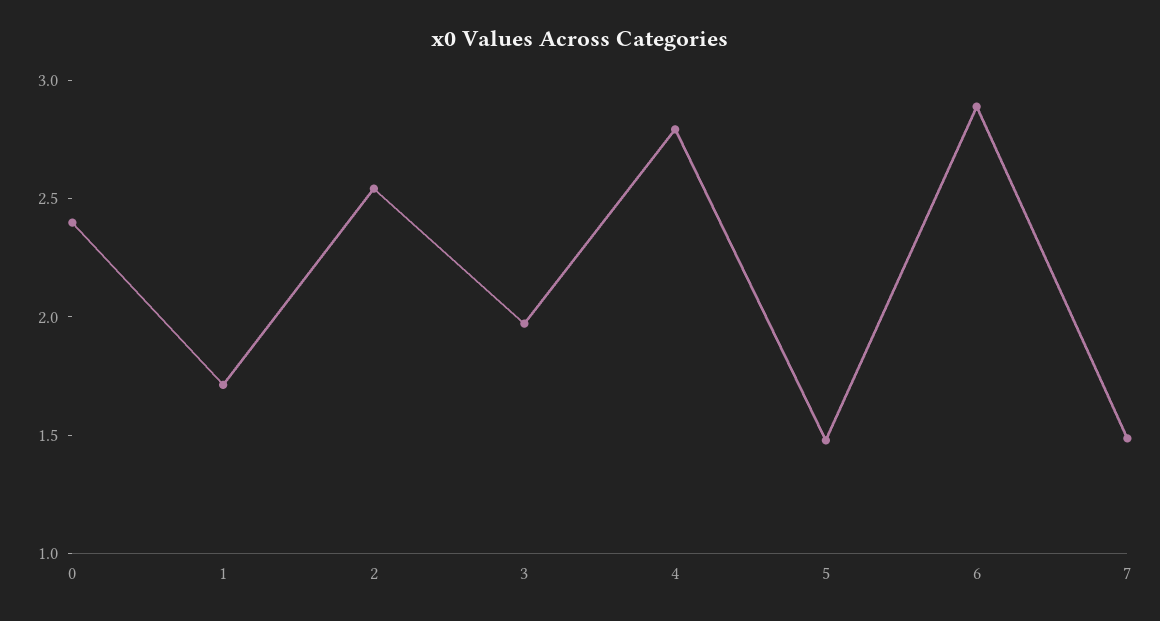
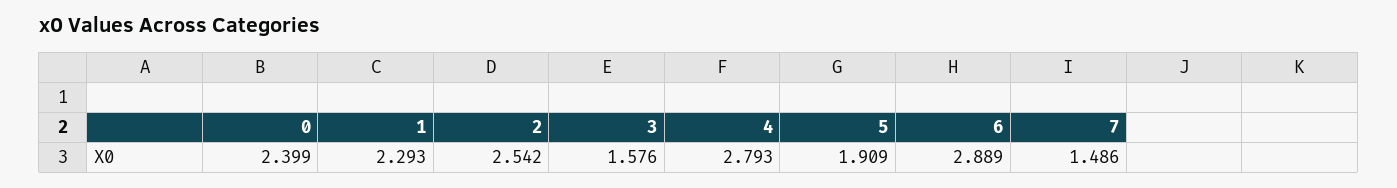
1: 1.7 -> 2.293
3: 2 -> 1.576
5: 1.5 -> 1.909

